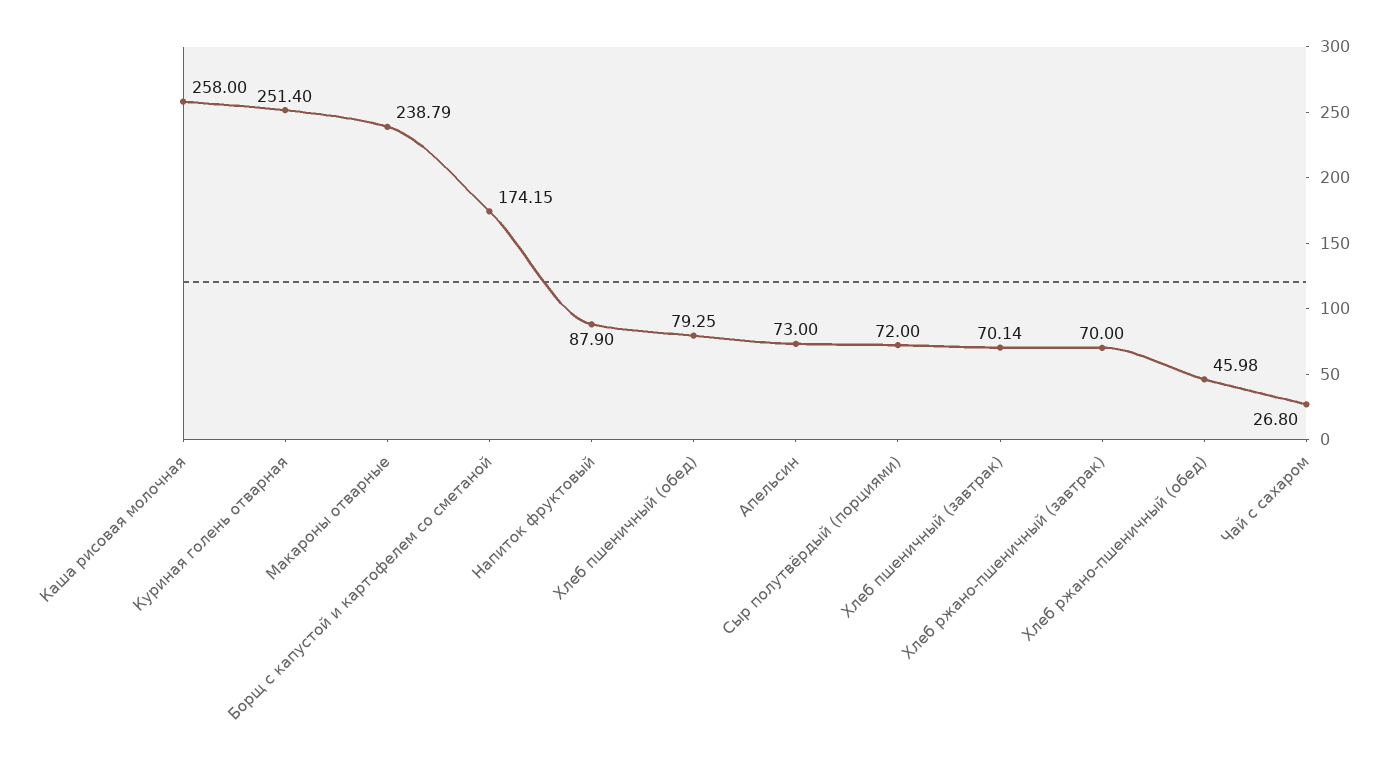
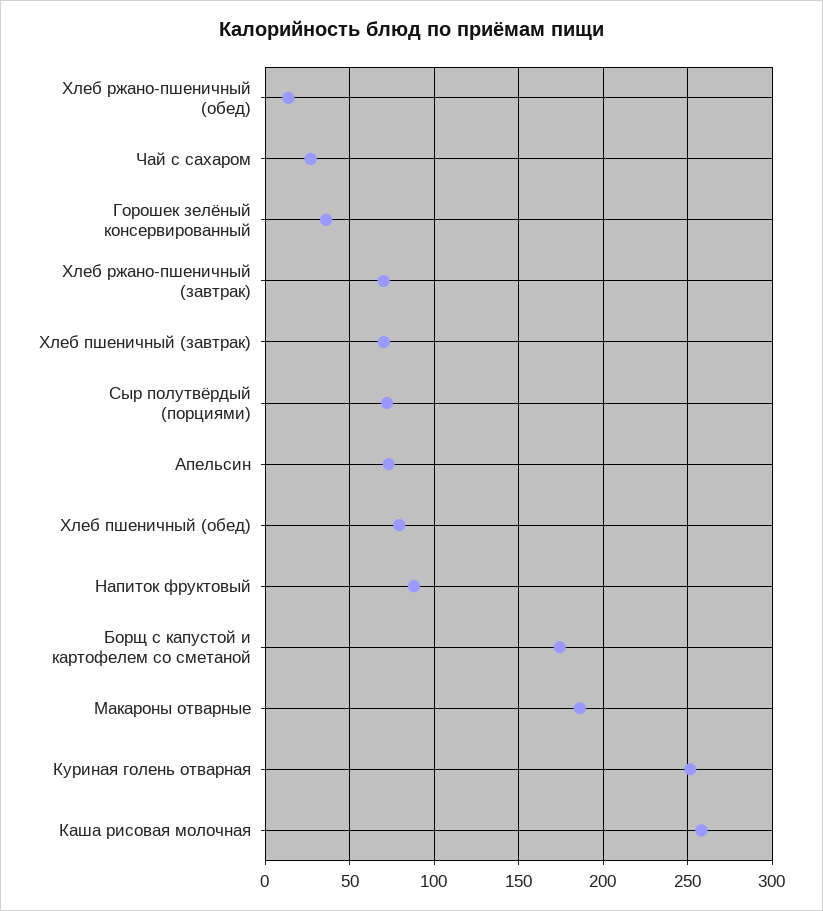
Макароны отварные: 238.79 -> 185
Хлеб ржано-пшеничный (обед): 45.98 -> 15
Горошек зелёный консервированный: none -> 35

